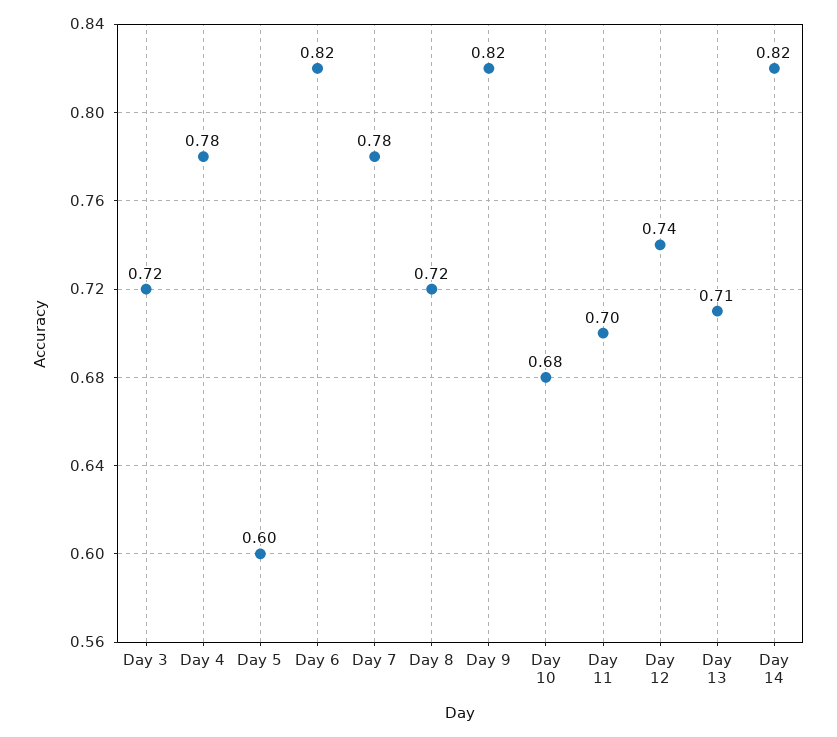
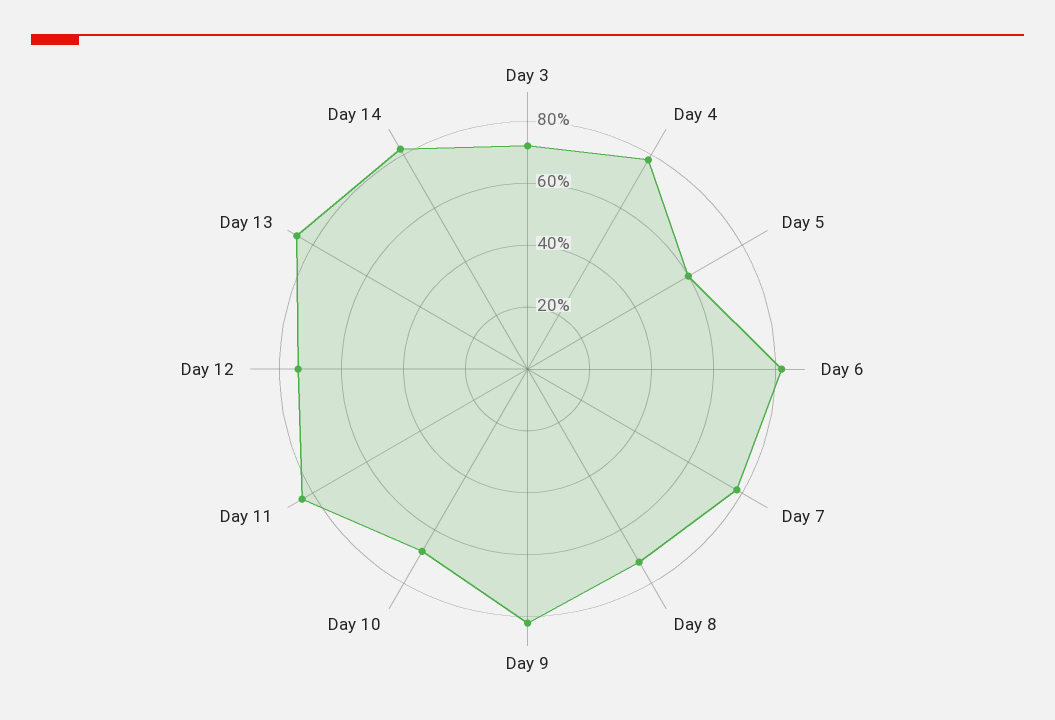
Day 11: 0.7 -> 0.85
Day 13: 0.71 -> 0.85

